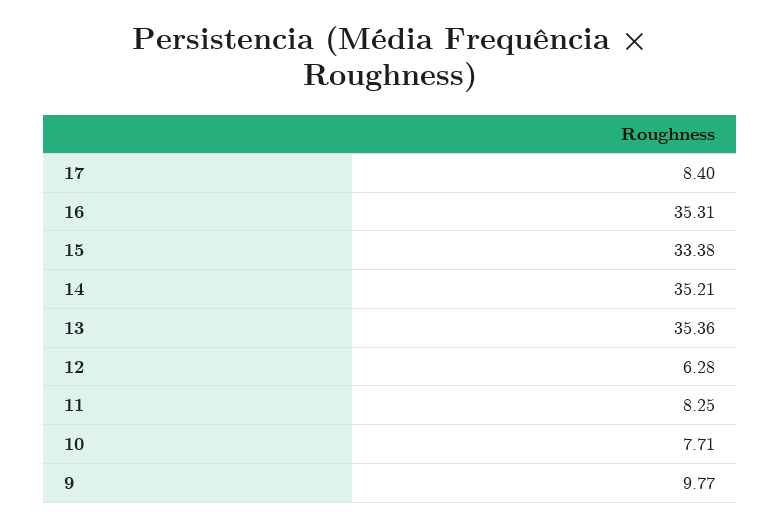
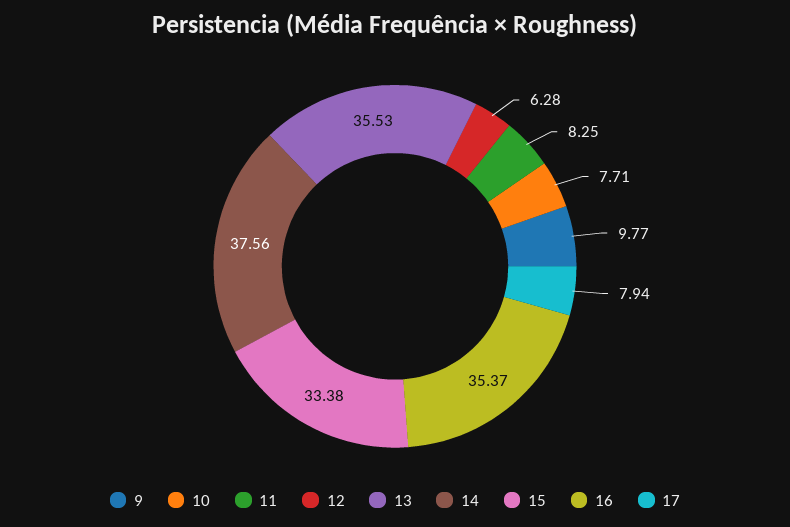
17: 8.4 -> 7.94
16: 35.31 -> 35.37
14: 35.21 -> 37.56
13: 35.36 -> 35.53

